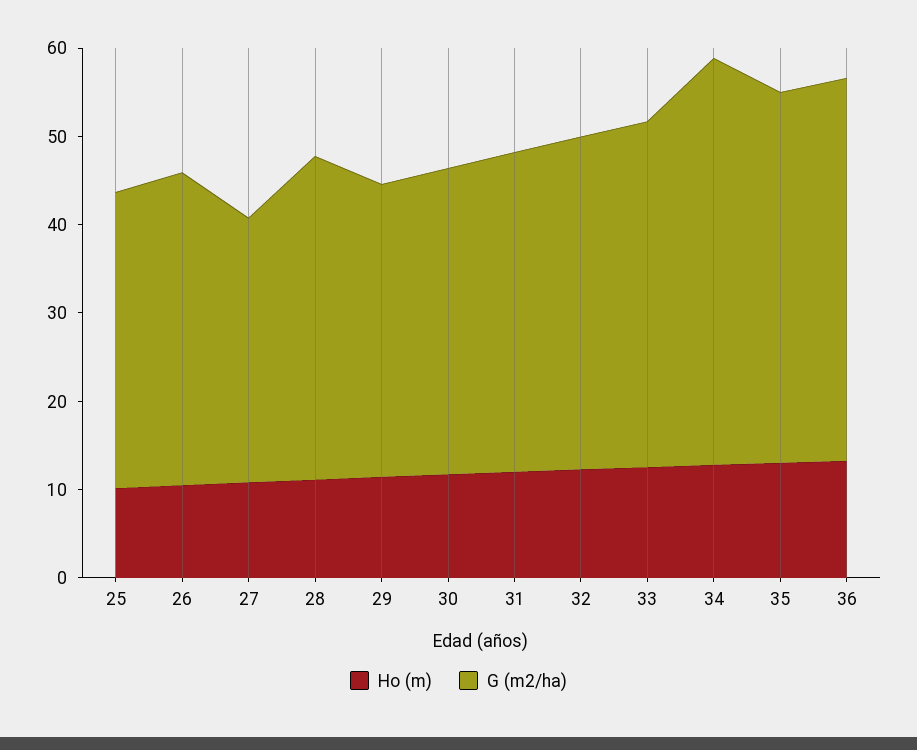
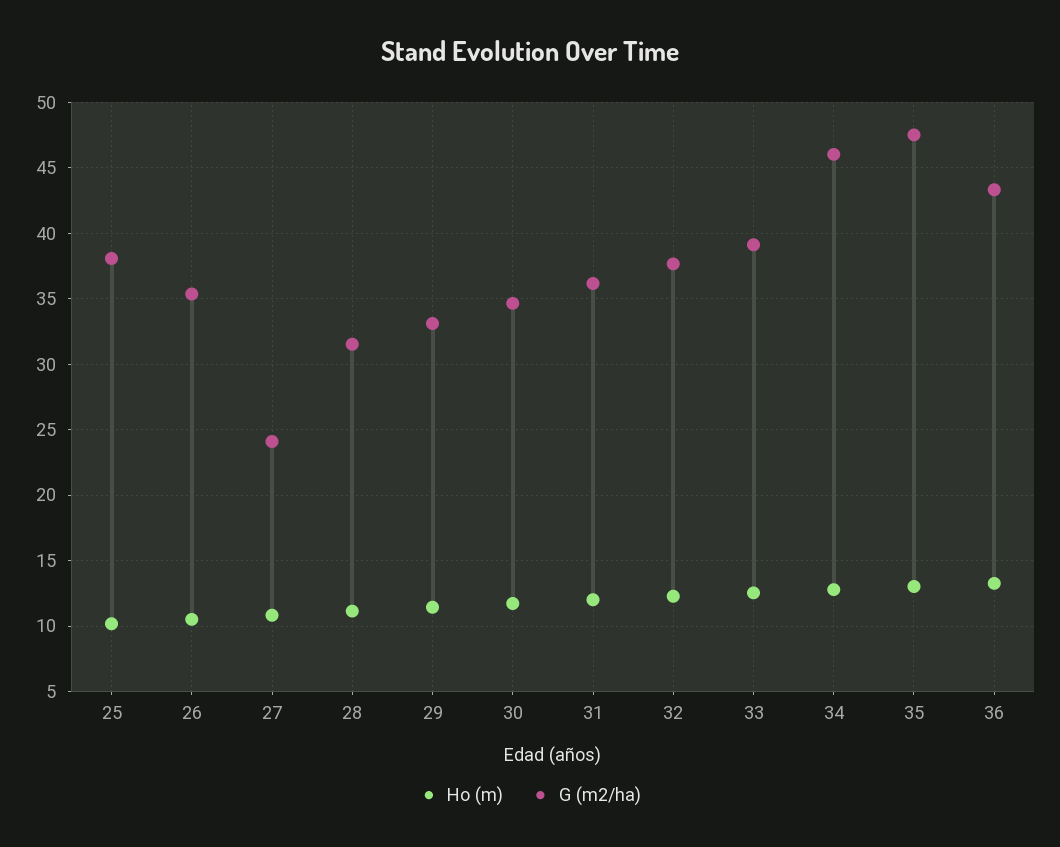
G (m2/ha), 25: 34 -> 38
G (m2/ha), 27: 30 -> 24
G (m2/ha), 28: 36 -> 31.5
G (m2/ha), 35: 42 -> 47.5

